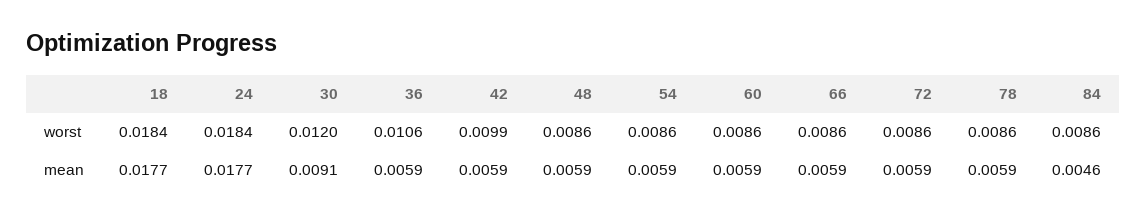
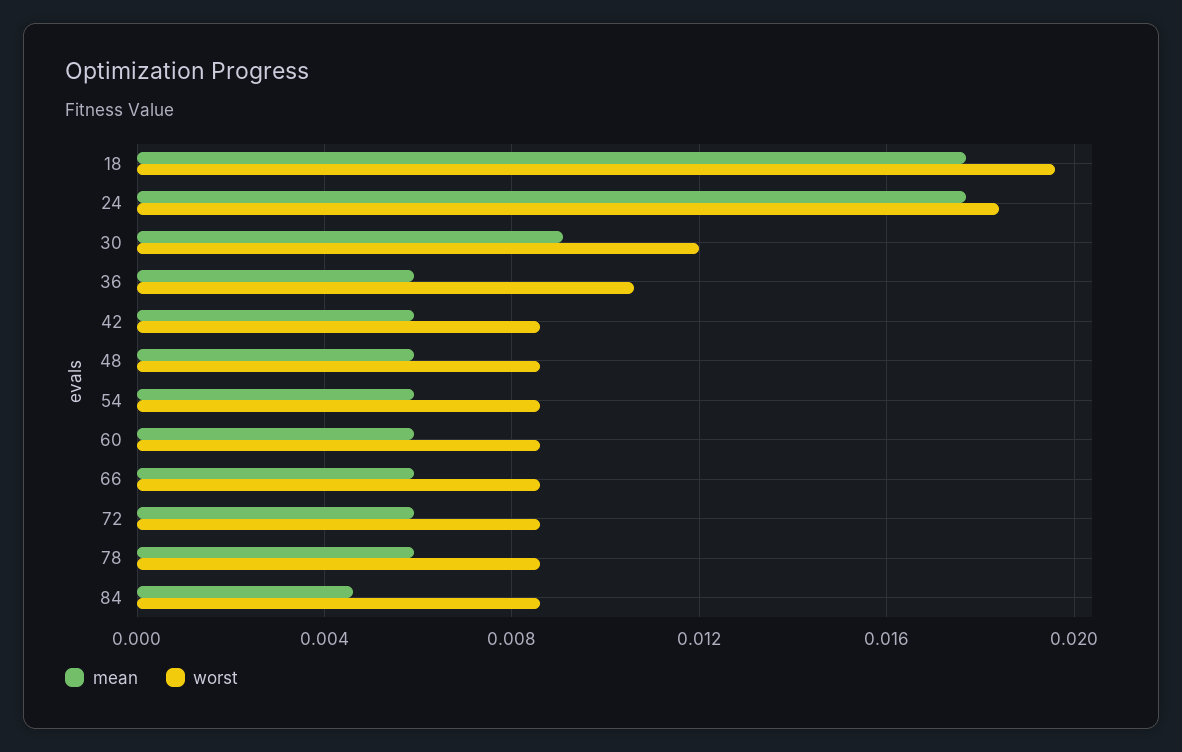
worst, 18: 0.0184 -> 0.0195
worst, 42: 0.0099 -> 0.0085

